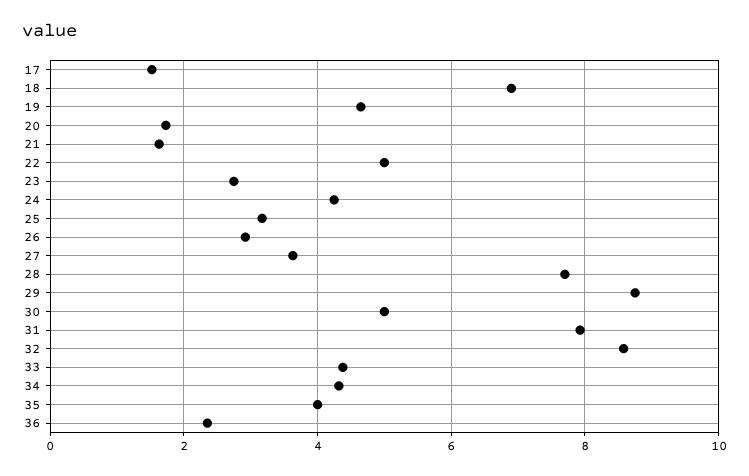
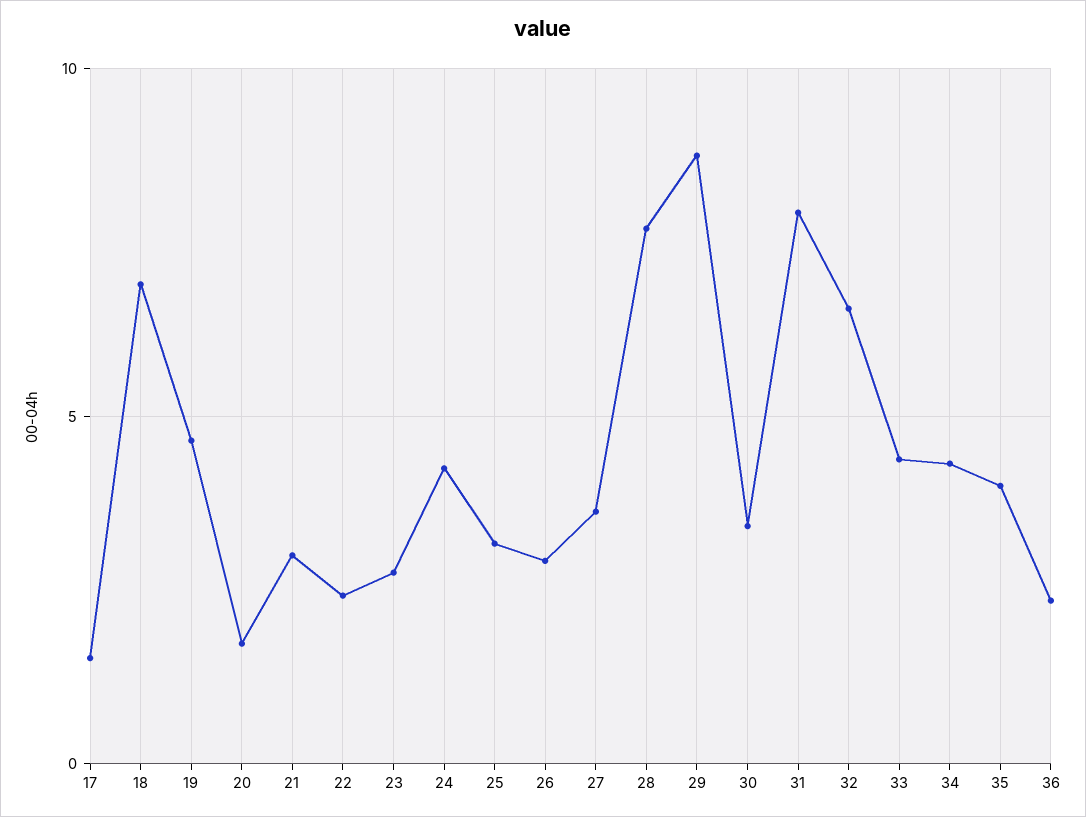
21: 1.6 -> 3
22: 5 -> 2.5
30: 5 -> 3.5
32: 8.6 -> 6.5

